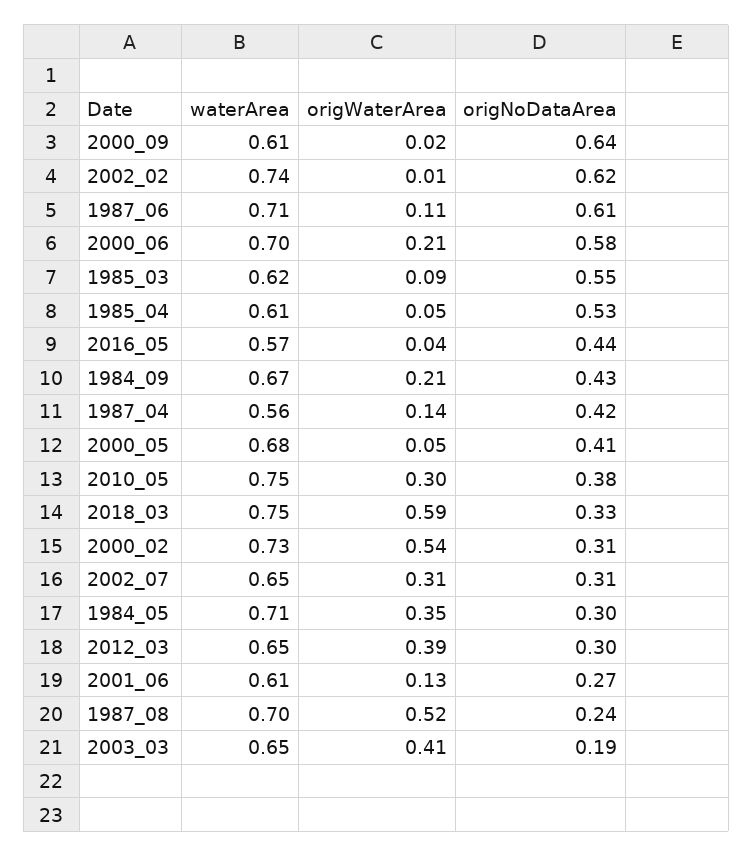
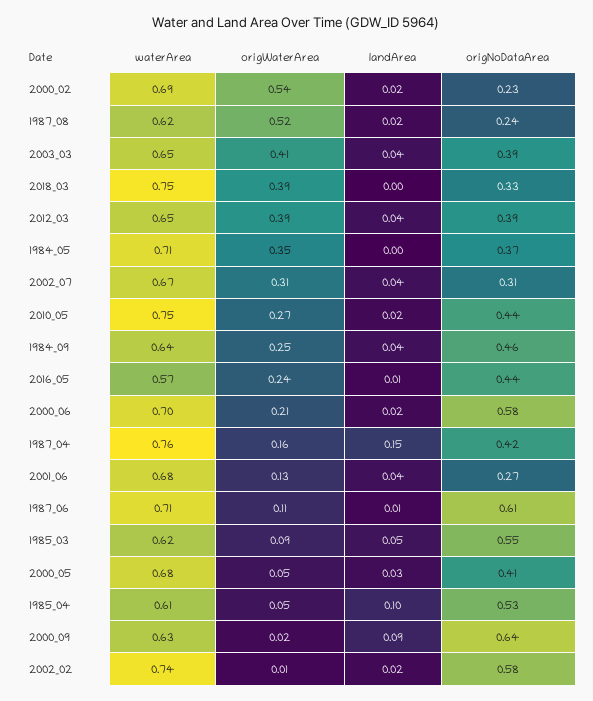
waterArea, 2000_09: 0.61 -> 0.63
origNoDataArea, 2002_02: 0.62 -> 0.58
origWaterArea, 2016_05: 0.04 -> 0.24
waterArea, 1984_09: 0.67 -> 0.64
origWaterArea, 1984_09: 0.21 -> 0.25
origNoDataArea, 1984_09: 0.43 -> 0.46
waterArea, 1987_04: 0.56 -> 0.76
origWaterArea, 1987_04: 0.14 -> 0.16
origWaterArea, 2010_05: 0.3 -> 0.27
origNoDataArea, 2010_05: 0.38 -> 0.44
origWaterArea, 2018_03: 0.59 -> 0.39
waterArea, 2000_02: 0.73 -> 0.69
origNoDataArea, 2000_02: 0.31 -> 0.23
waterArea, 2002_07: 0.65 -> 0.67
origNoDataArea, 1984_05: 0.3 -> 0.37
origNoDataArea, 2012_03: 0.3 -> 0.39
waterArea, 2001_06: 0.61 -> 0.68
waterArea, 1987_08: 0.7 -> 0.62
origNoDataArea, 2003_03: 0.19 -> 0.39
landArea, 2000_02: none -> 0.02
landArea, 1987_08: none -> 0.02
landArea, 2003_03: none -> 0.04
landArea, 2018_03: none -> 0
landArea, 2012_03: none -> 0.04
landArea, 1984_05: none -> 0
landArea, 2002_07: none -> 0.04
landArea, 2010_05: none -> 0.02
landArea, 1984_09: none -> 0.04
landArea, 2016_05: none -> 0.01
landArea, 2000_06: none -> 0.02
landArea, 1987_04: none -> 0.15
landArea, 2001_06: none -> 0.04
landArea, 1987_06: none -> 0.01
landArea, 1985_03: none -> 0.05
landArea, 2000_05: none -> 0.03
landArea, 1985_04: none -> 0.1
landArea, 2000_09: none -> 0.09
landArea, 2002_02: none -> 0.02

